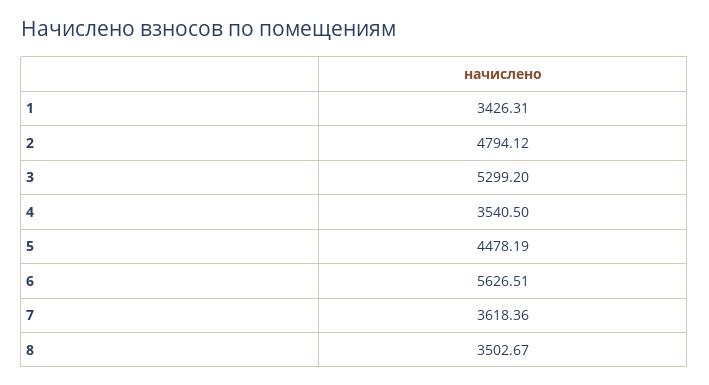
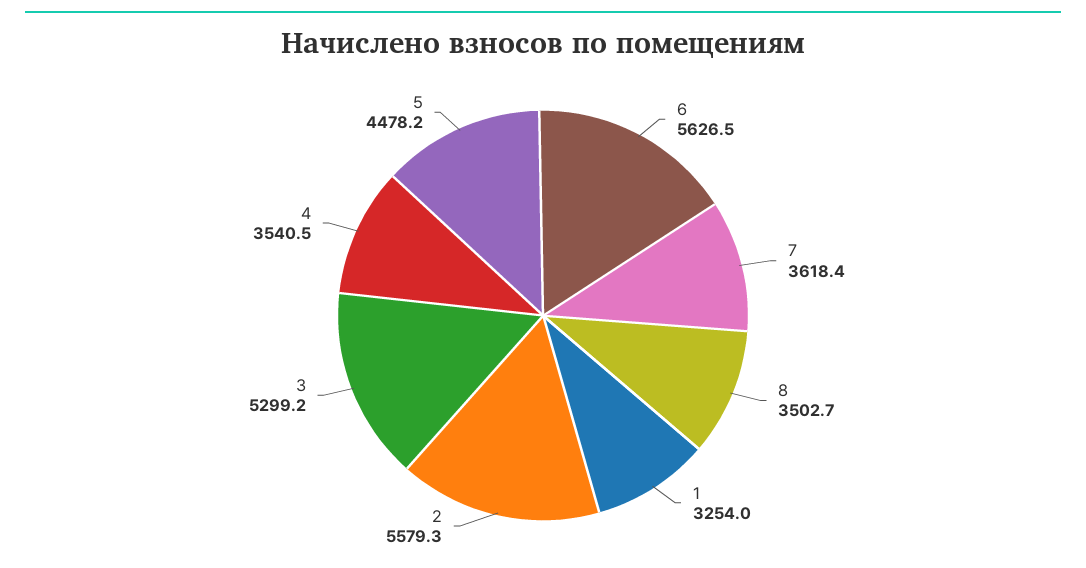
1: 3426.31 -> 3254
2: 4794.12 -> 5579.3

